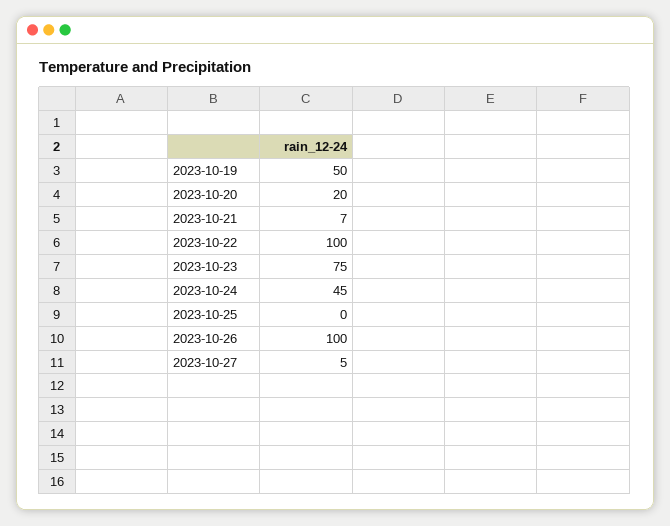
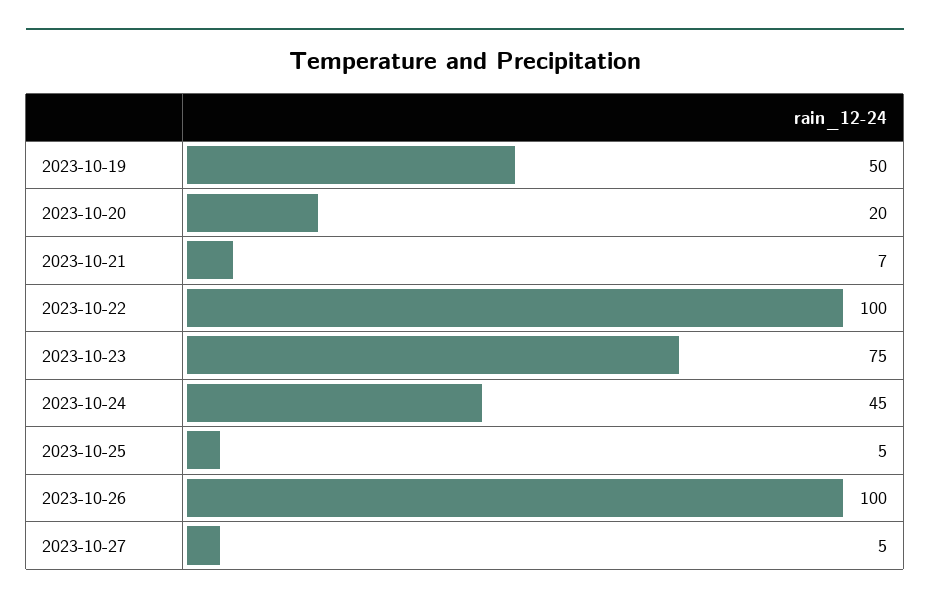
2023-10-25: 0 -> 5

